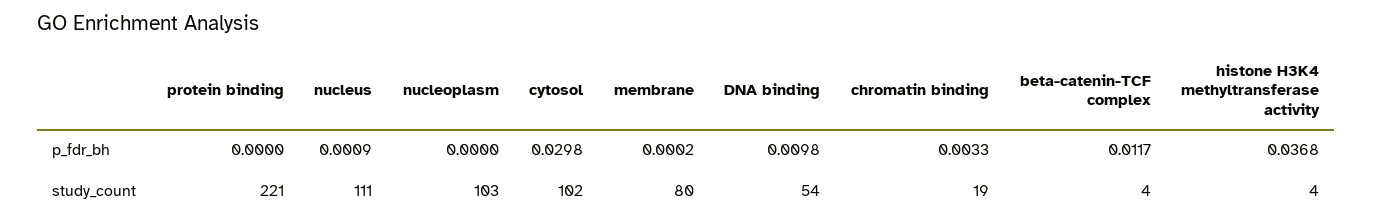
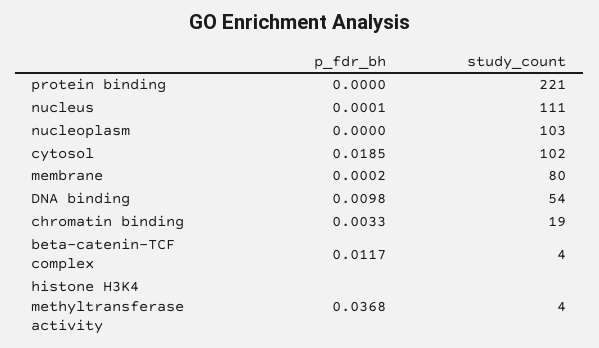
nucleus, p_fdr_bh: 0.0009 -> 0.0001
cytosol, p_fdr_bh: 0.0298 -> 0.0185

